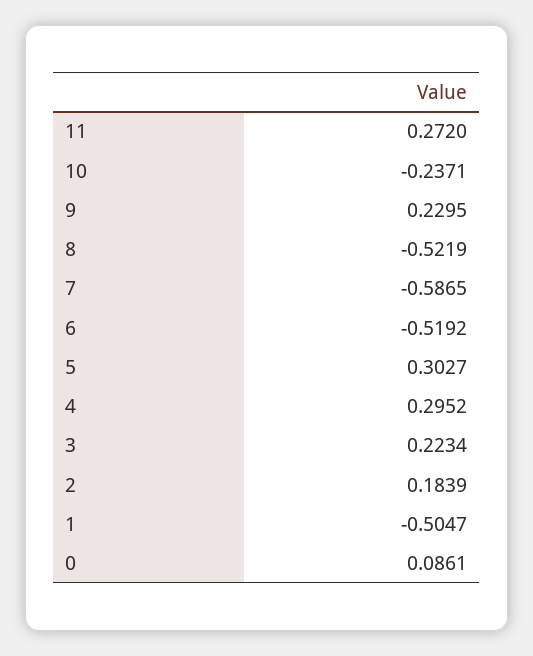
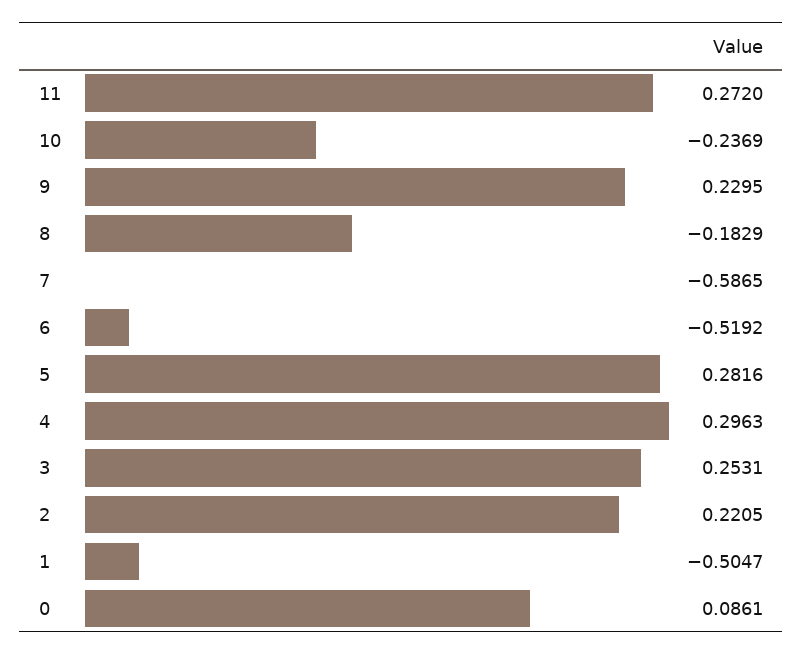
10: -0.2371 -> -0.2369
8: -0.5219 -> -0.1829
5: 0.3027 -> 0.2816
4: 0.2952 -> 0.2963
3: 0.2234 -> 0.2531
2: 0.1839 -> 0.2205

